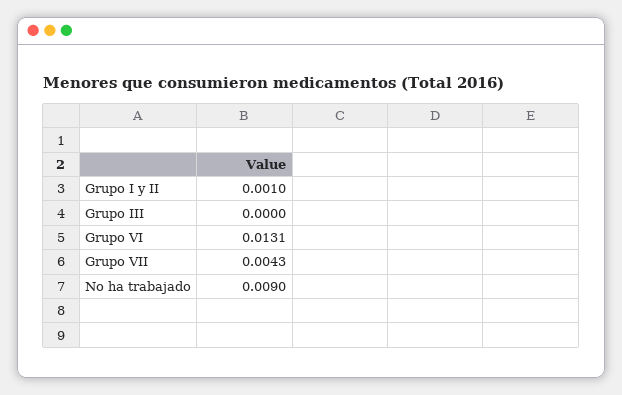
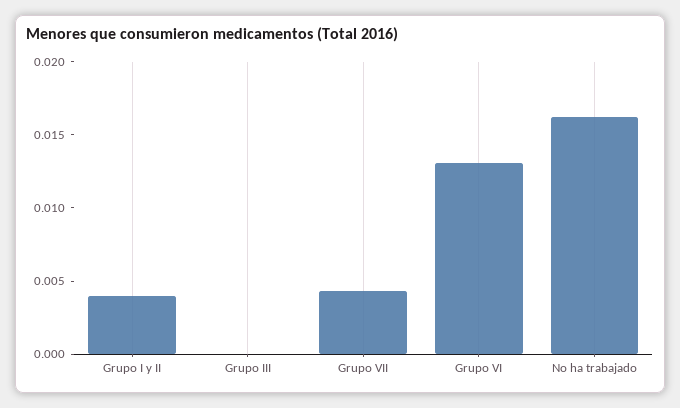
Grupo I y II: 0.001 -> 0.004
No ha trabajado: 0.009 -> 0.016

